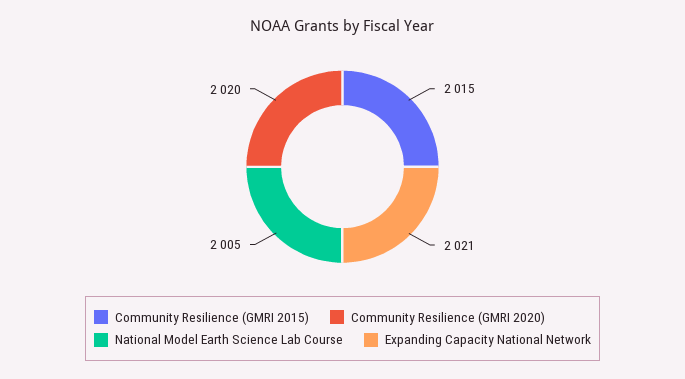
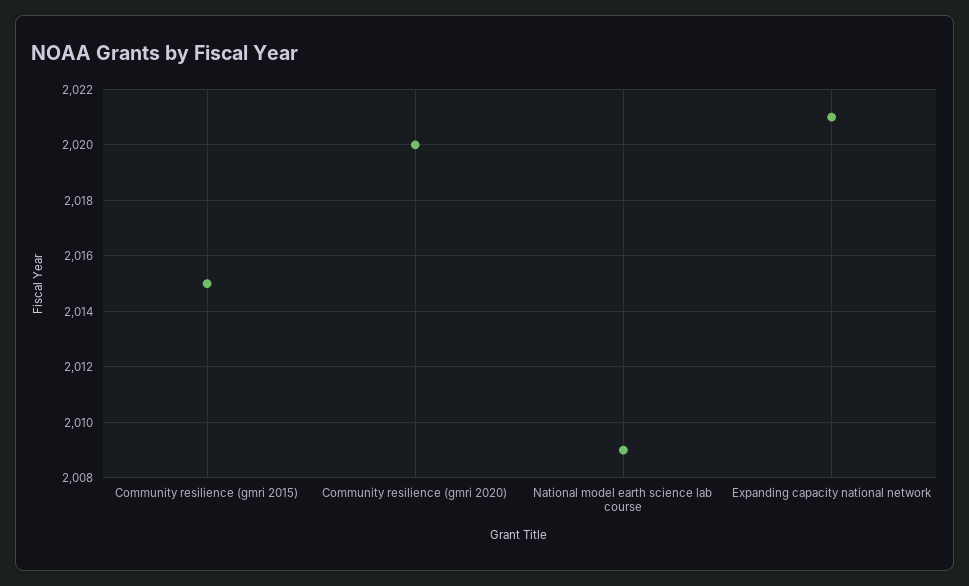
National Model Earth Science Lab Course: 2005 -> 2009

